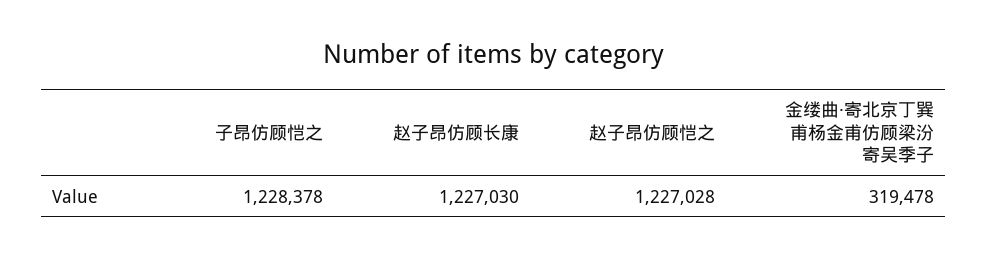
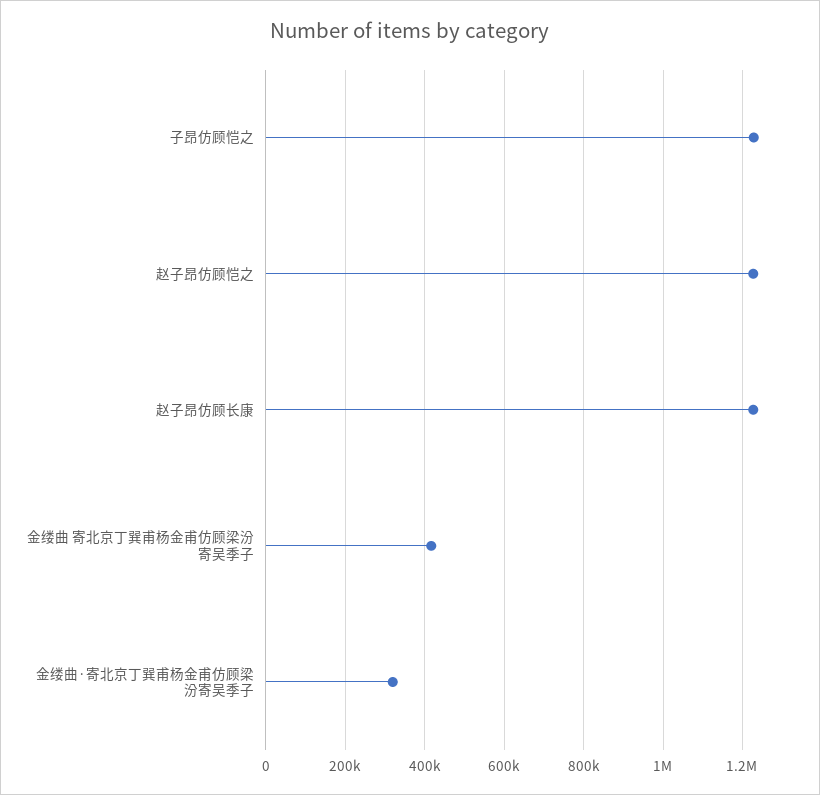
金缕曲 寄北京丁巽甫杨金甫仿顾梁汾寄吴季子: none -> 420000

